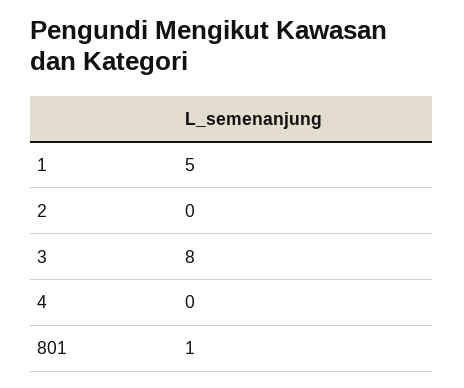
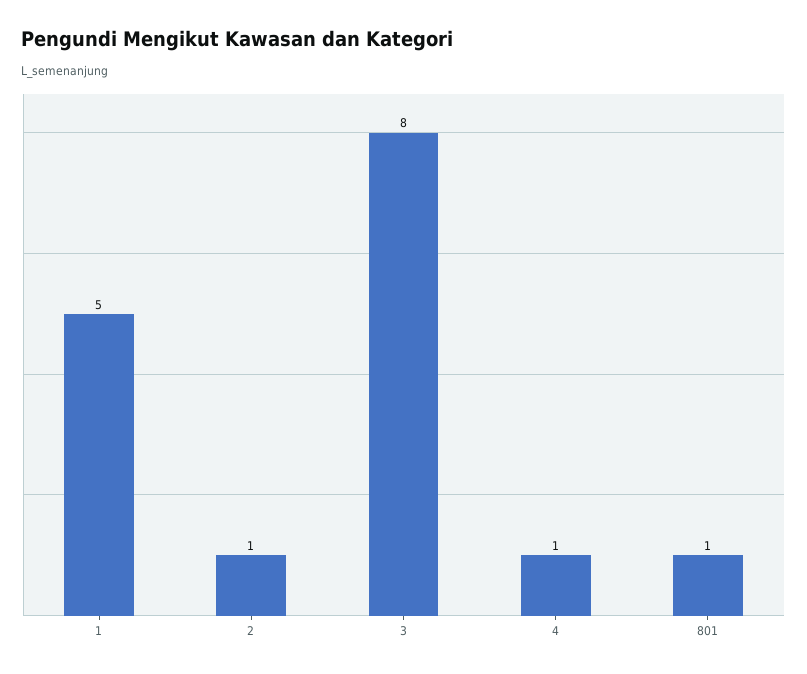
2: 0 -> 1
4: 0 -> 1

